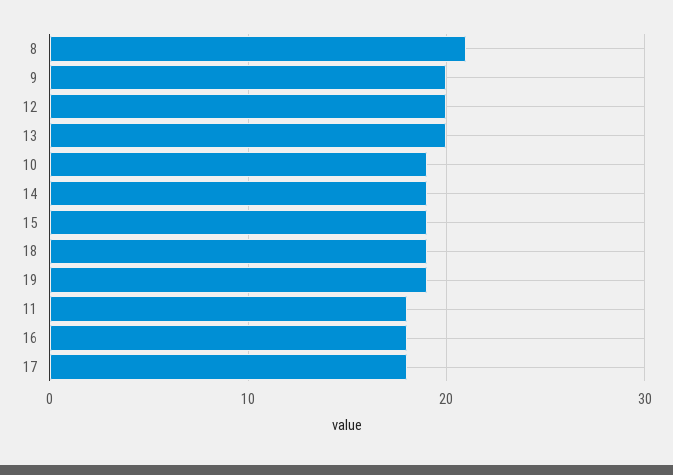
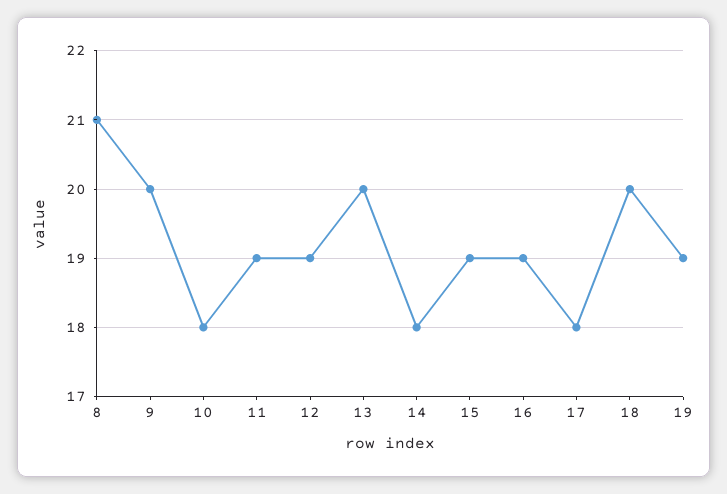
12: 20 -> 19
10: 19 -> 18
14: 19 -> 18
18: 19 -> 20
11: 18 -> 19
16: 18 -> 19

